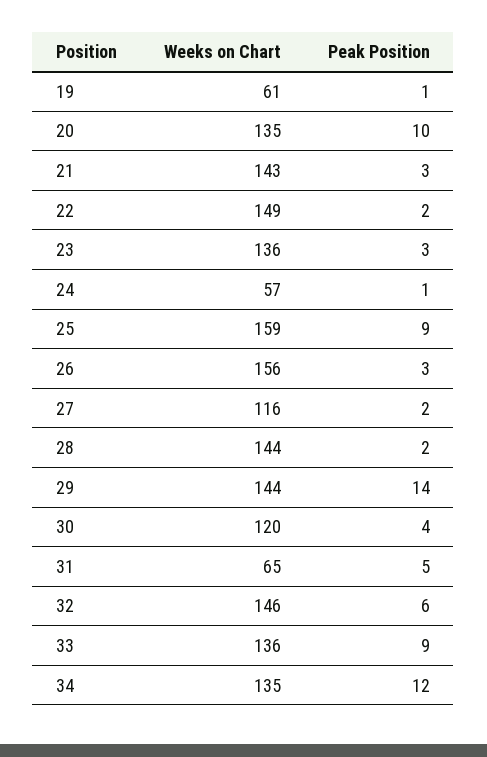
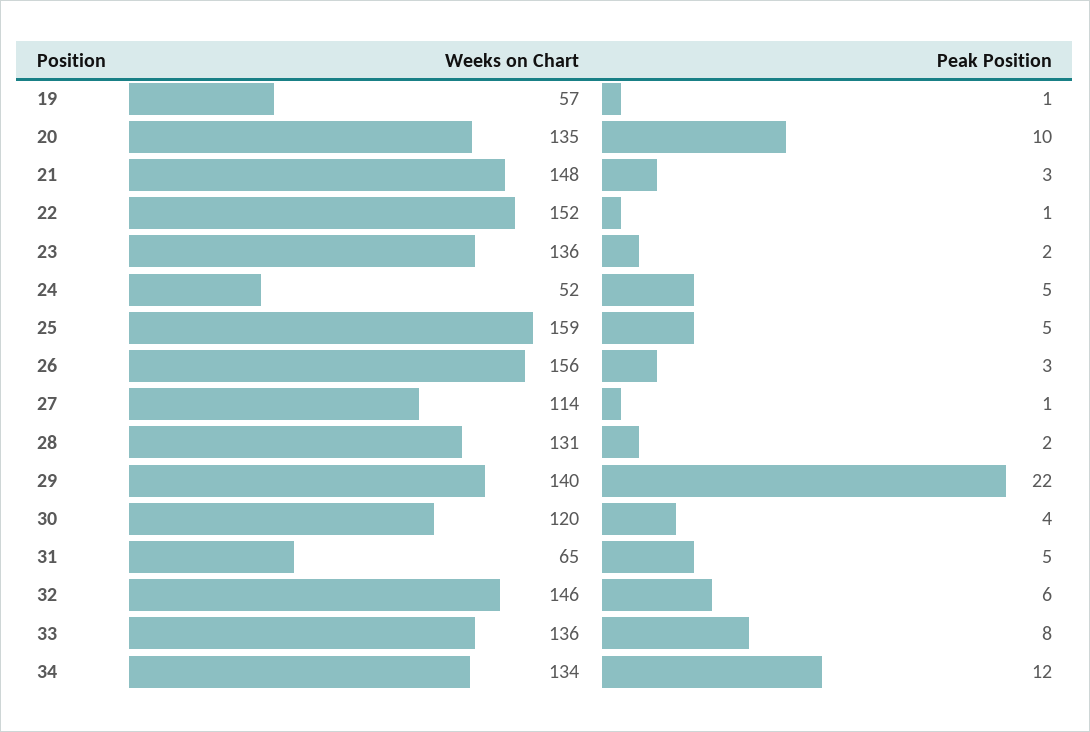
Weeks on Chart, 19: 61 -> 57
Weeks on Chart, 21: 143 -> 148
Weeks on Chart, 22: 149 -> 152
Peak Position, 22: 2 -> 1
Peak Position, 23: 3 -> 2
Weeks on Chart, 24: 57 -> 52
Peak Position, 24: 1 -> 5
Peak Position, 25: 9 -> 5
Weeks on Chart, 27: 116 -> 114
Peak Position, 27: 2 -> 1
Weeks on Chart, 28: 144 -> 131
Weeks on Chart, 29: 144 -> 140
Peak Position, 29: 14 -> 22
Peak Position, 33: 9 -> 8
Weeks on Chart, 34: 135 -> 134

